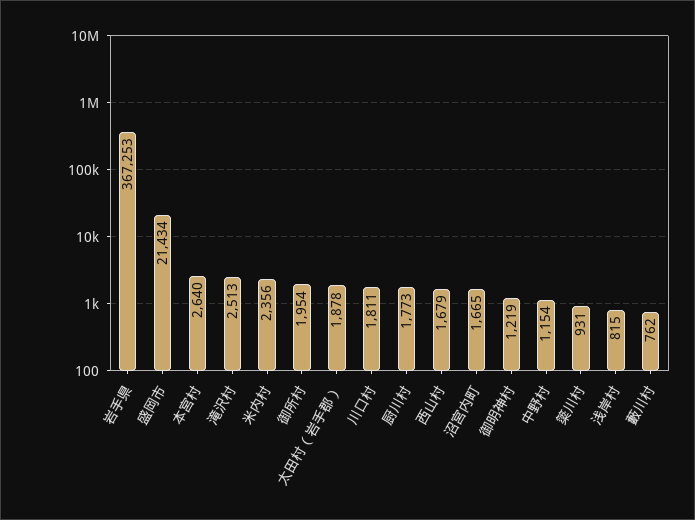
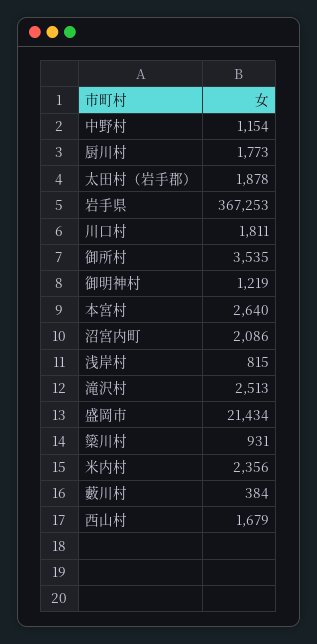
御所村: 1954 -> 3535
沼宮内町: 1665 -> 2086
藪川村: 762 -> 384

